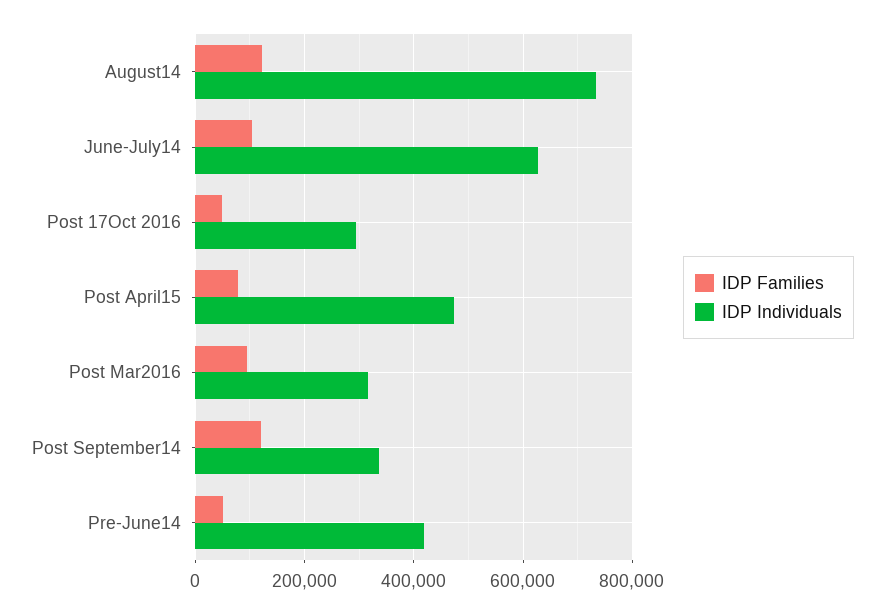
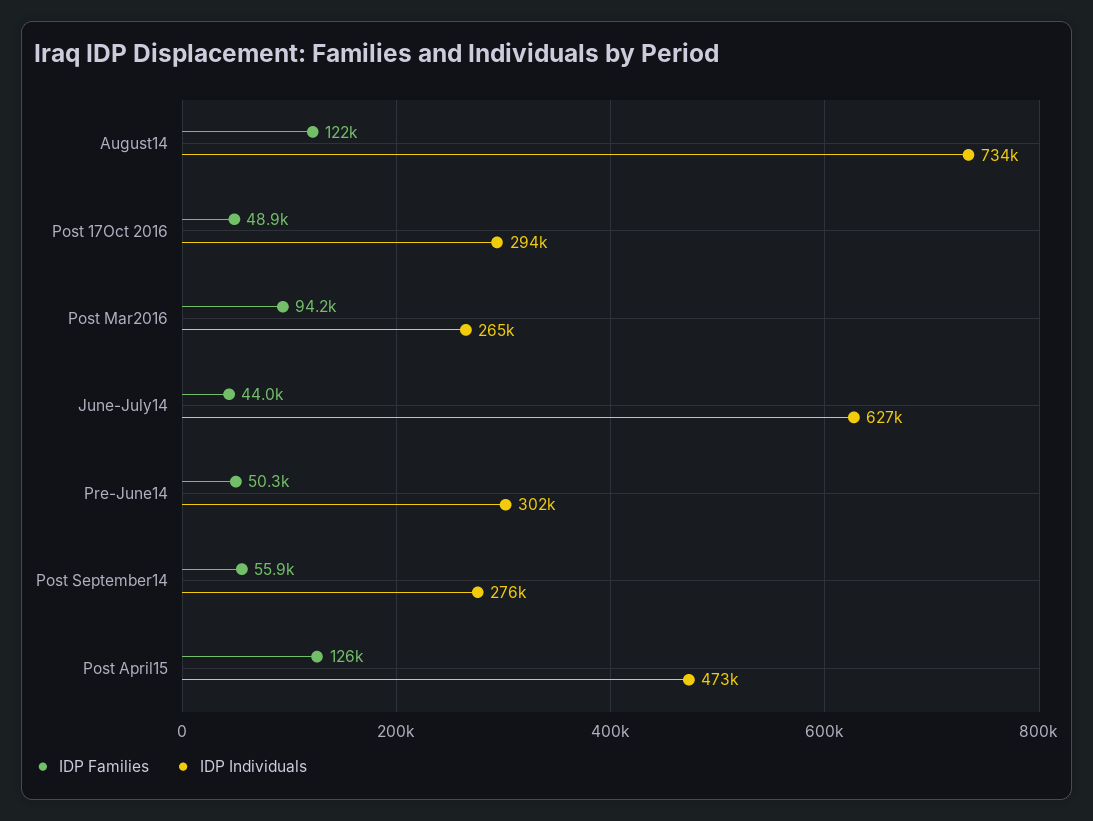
IDP Families, June-July14: 100000 -> 44000
IDP Families, Post April15: 80000 -> 126000
IDP Individuals, Post Mar2016: 320000 -> 265000
IDP Families, Post September14: 120000 -> 55900
IDP Individuals, Post September14: 340000 -> 276000
IDP Individuals, Pre-June14: 420000 -> 302000

